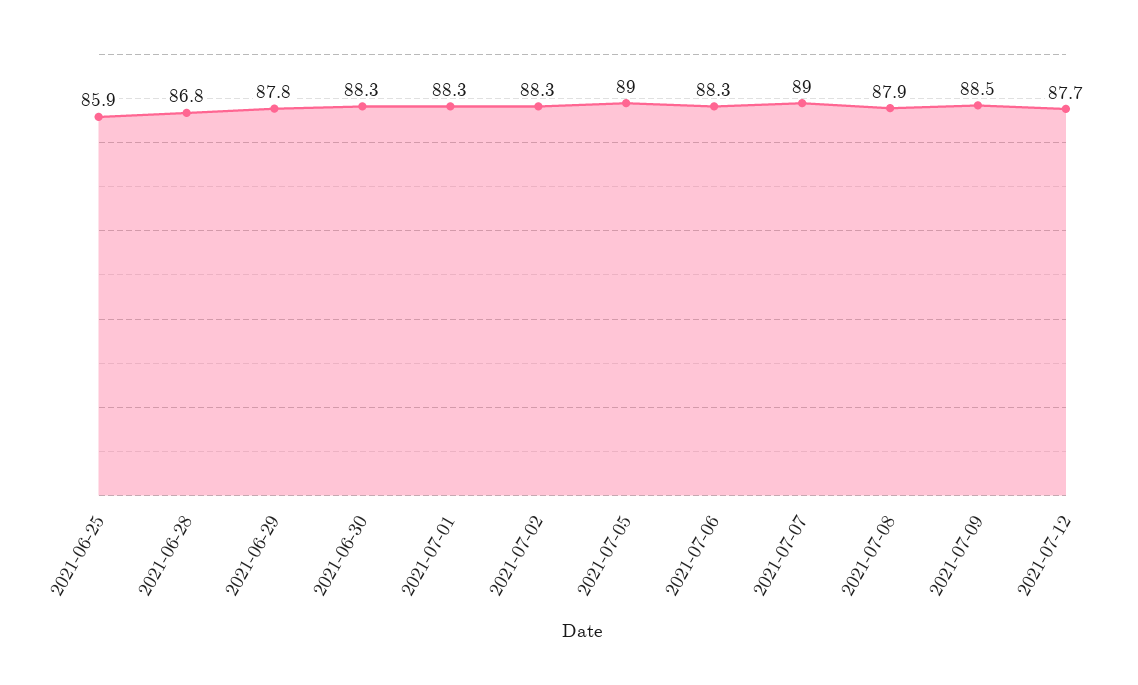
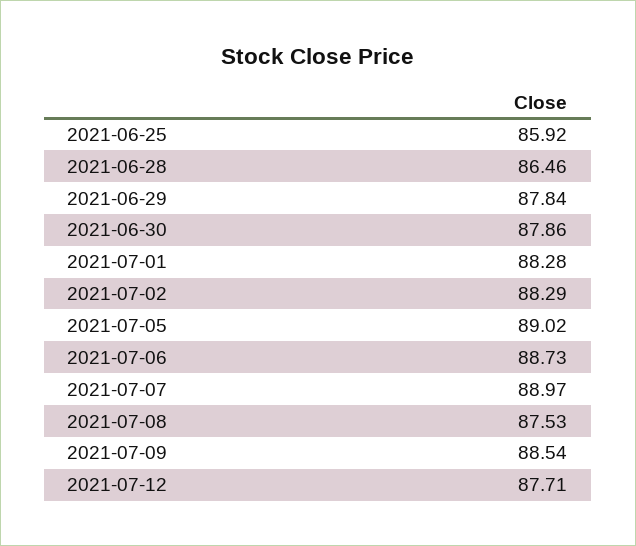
2021-06-28: 86.8 -> 86.46
2021-06-30: 88.3 -> 87.86
2021-07-06: 88.3 -> 88.73
2021-07-08: 87.9 -> 87.53

